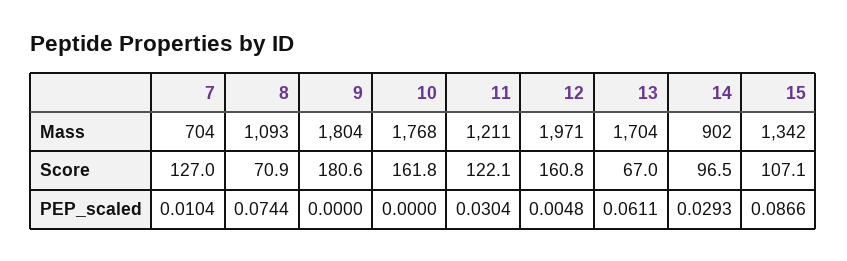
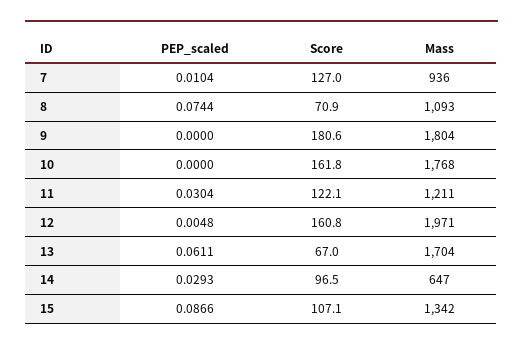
7, Mass: 704 -> 936
14, Mass: 902 -> 647

